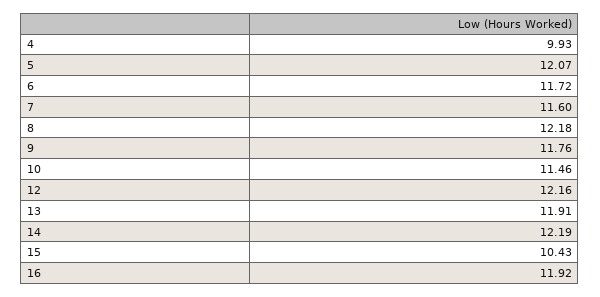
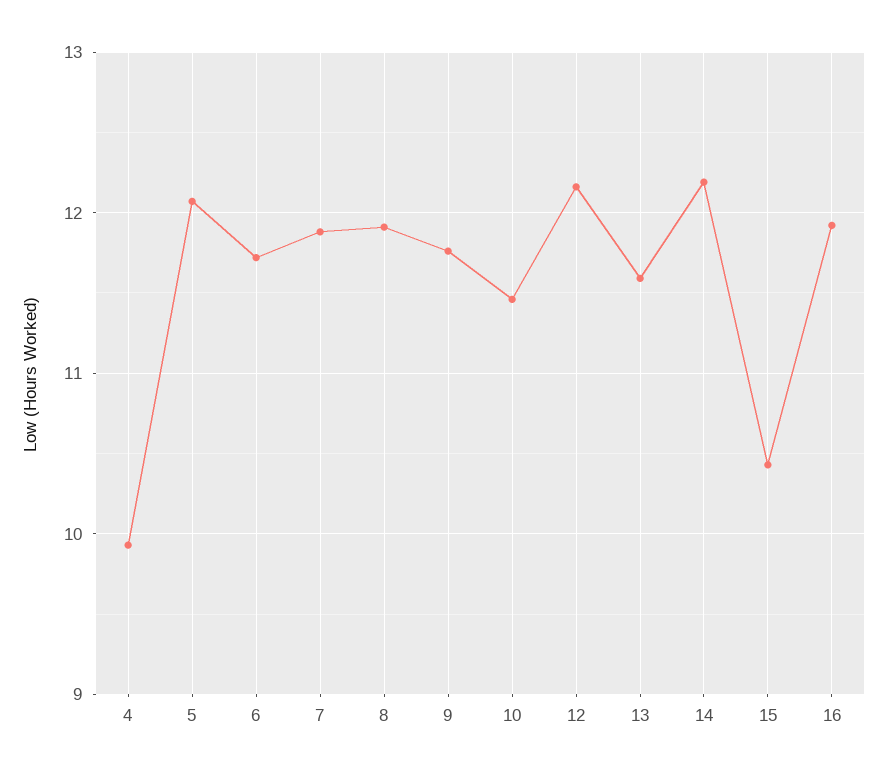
7: 11.6 -> 11.9
8: 12.18 -> 11.9
13: 11.91 -> 11.6

